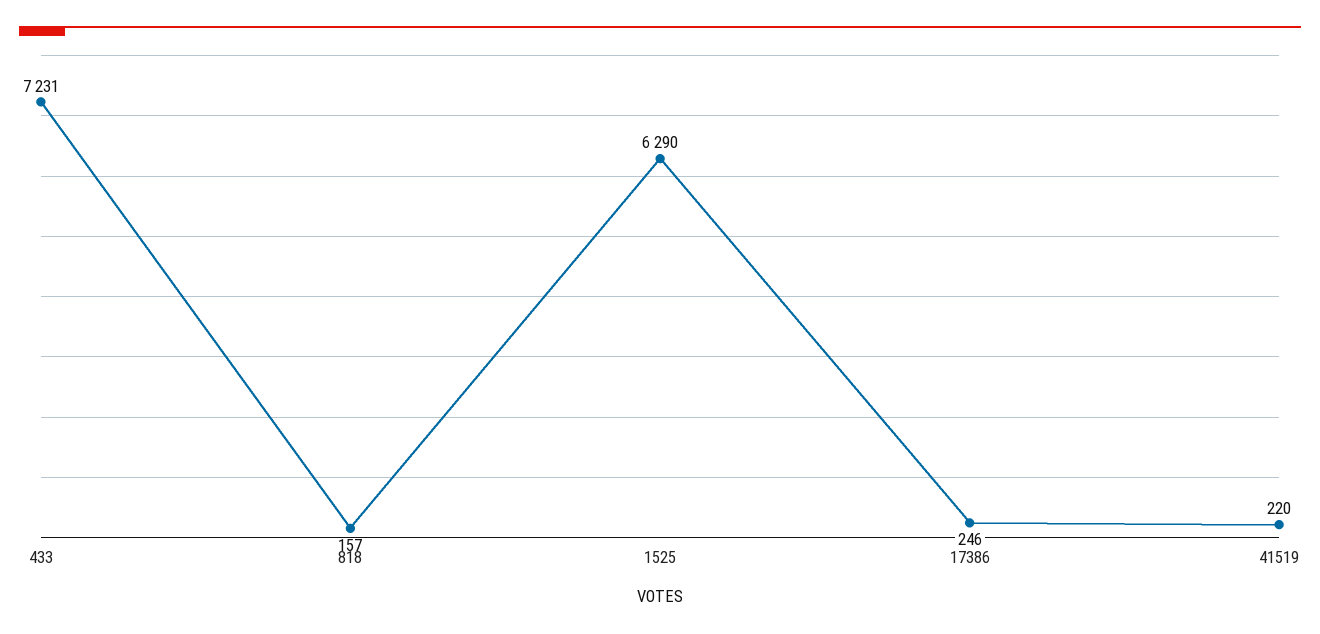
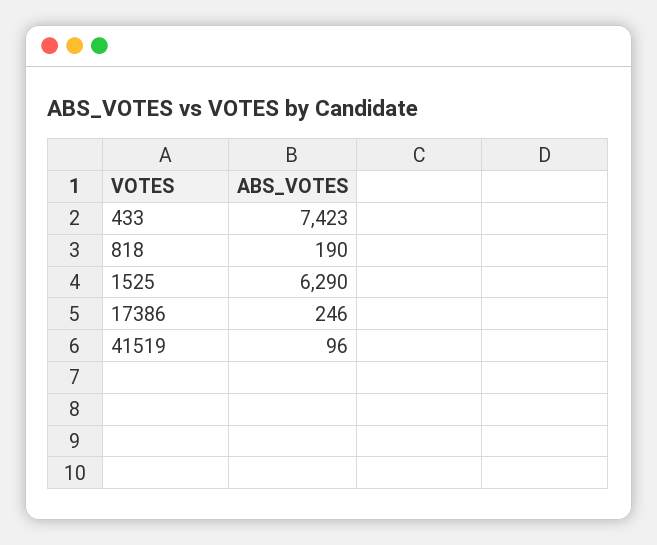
433: 7231 -> 7423
818: 157 -> 190
41519: 220 -> 96

